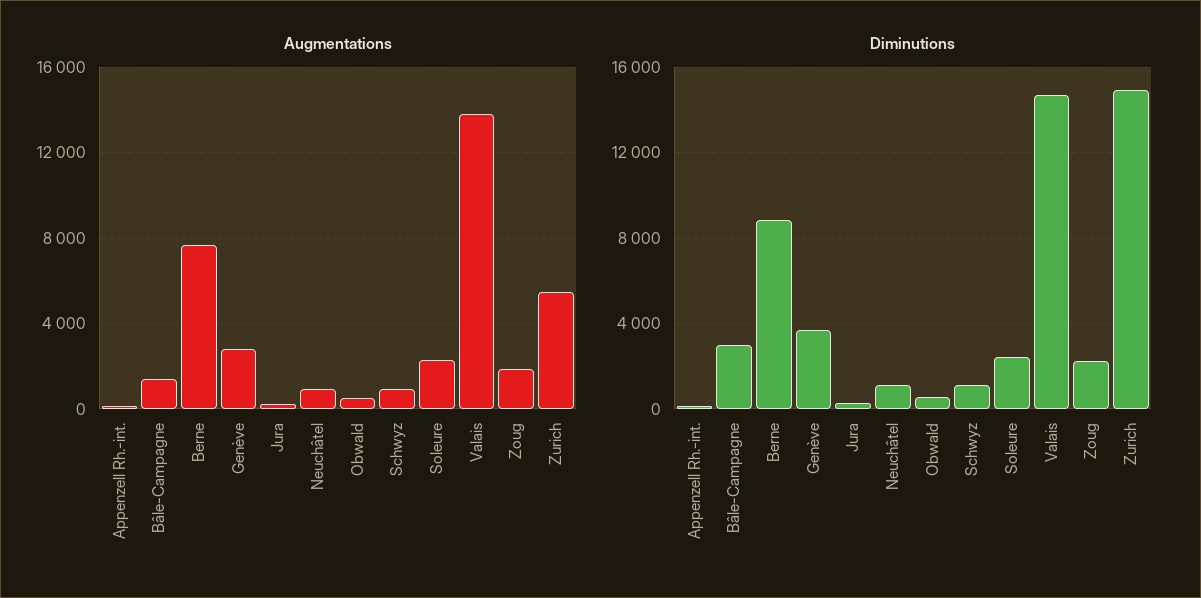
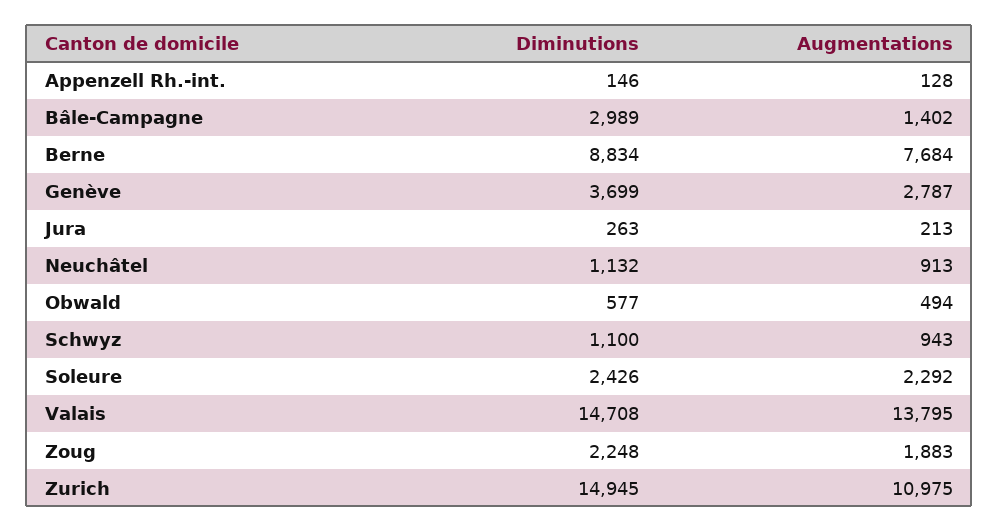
Augmentations, Zurich: 5500 -> 10975

